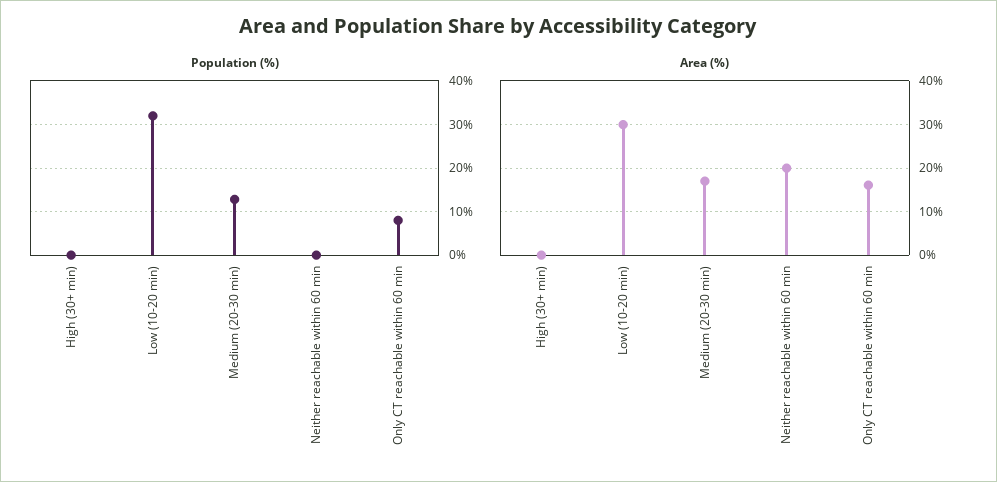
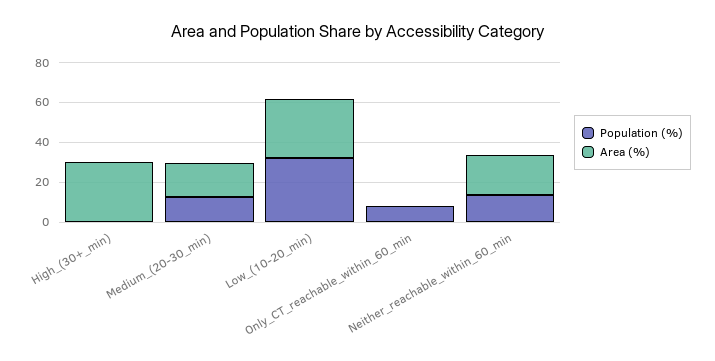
Population (%), Neither reachable within 60 min: 0 -> 15
Area (%), High (30+ min): 0 -> 30
Area (%), Only CT reachable within 60 min: 16 -> 0

